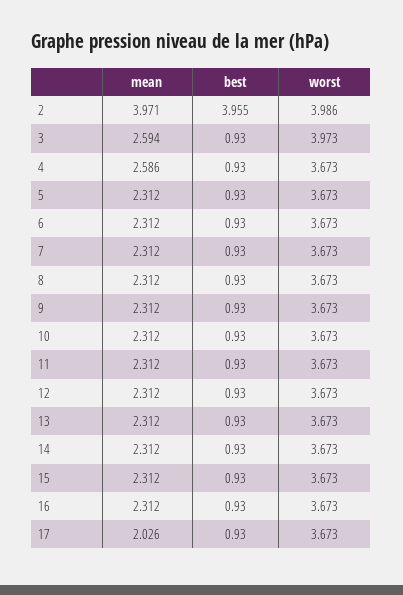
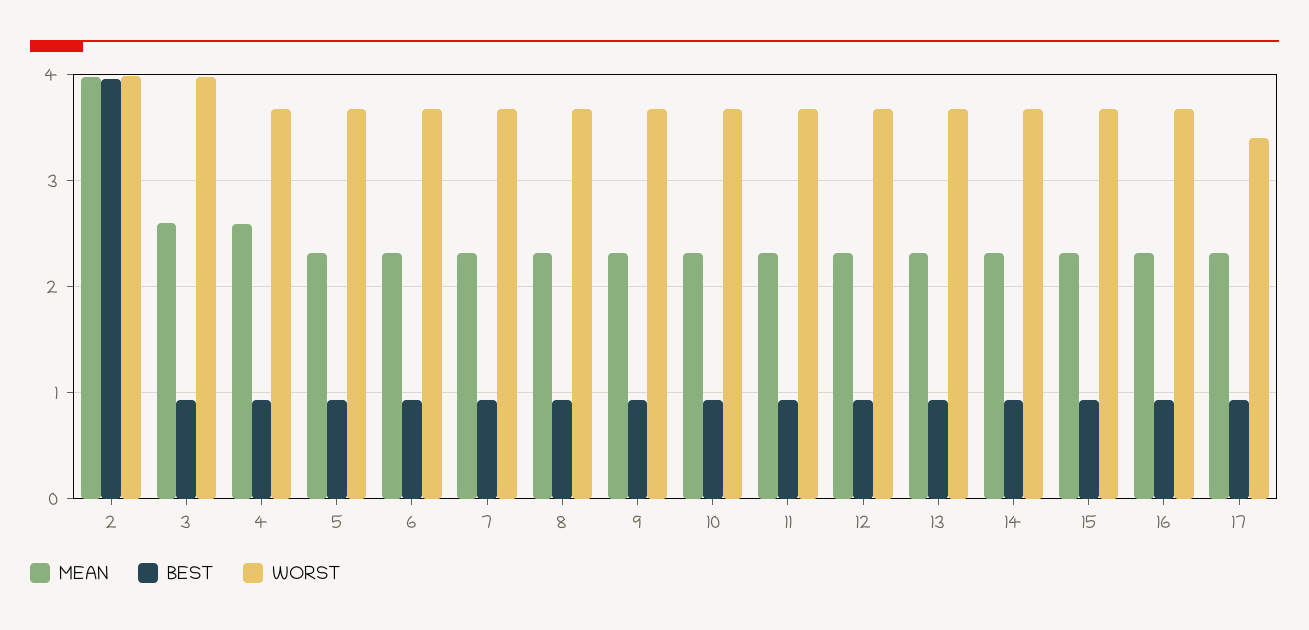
mean, 17: 2.026 -> 2.3
worst, 17: 3.673 -> 3.4

